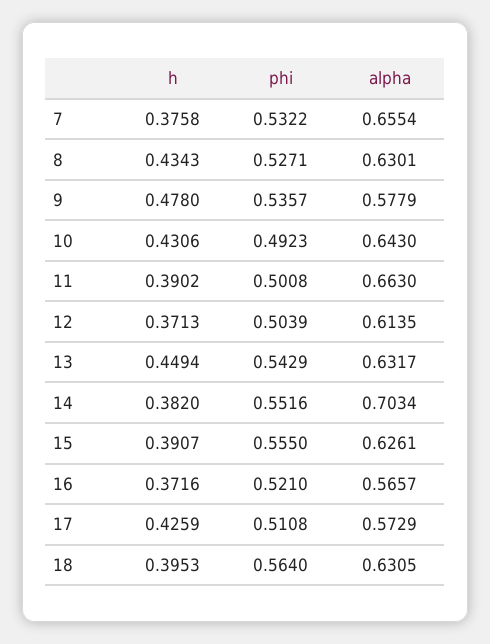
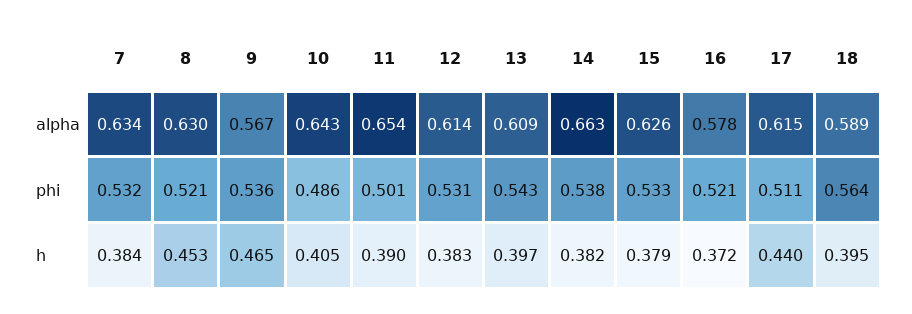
h, 7: 0.3758 -> 0.384
alpha, 7: 0.6554 -> 0.634
h, 8: 0.4343 -> 0.453
phi, 8: 0.5271 -> 0.521
h, 9: 0.478 -> 0.465
alpha, 9: 0.5779 -> 0.567
h, 10: 0.4306 -> 0.405
phi, 10: 0.4923 -> 0.486
alpha, 11: 0.663 -> 0.654
h, 12: 0.3713 -> 0.383
phi, 12: 0.5039 -> 0.531
h, 13: 0.4494 -> 0.397
alpha, 13: 0.6317 -> 0.609
phi, 14: 0.5516 -> 0.538
alpha, 14: 0.7034 -> 0.663
h, 15: 0.3907 -> 0.379
phi, 15: 0.555 -> 0.533
alpha, 16: 0.5657 -> 0.578
h, 17: 0.4259 -> 0.44
alpha, 17: 0.5729 -> 0.615
alpha, 18: 0.6305 -> 0.589

